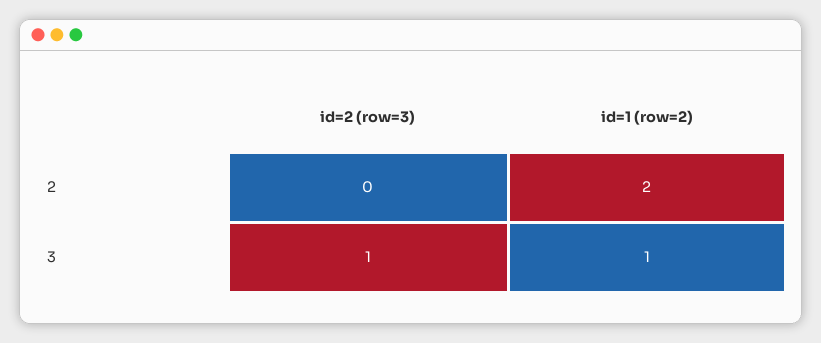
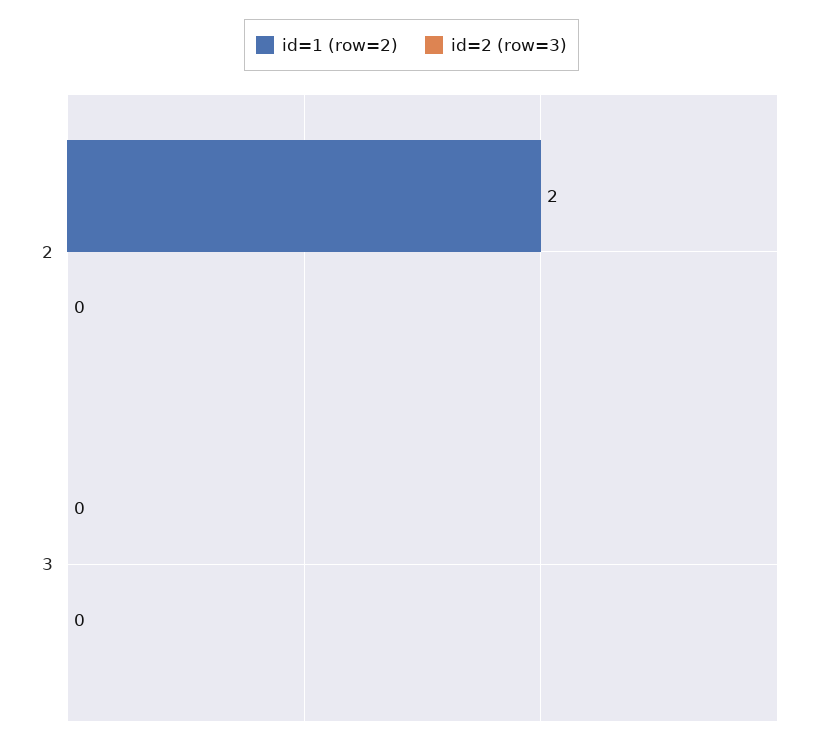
id=2 (row=3), 3: 1 -> 0
id=1 (row=2), 3: 1 -> 0

